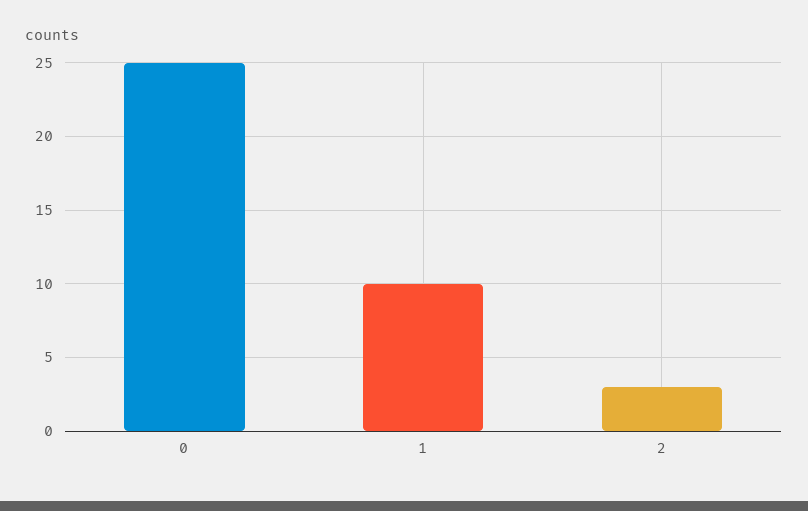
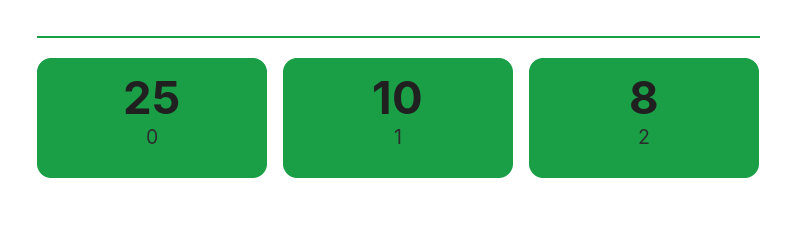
2: 3 -> 8

